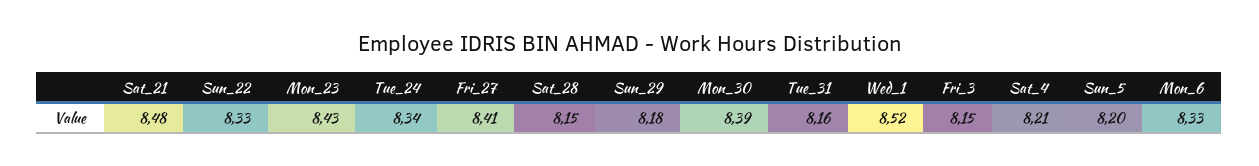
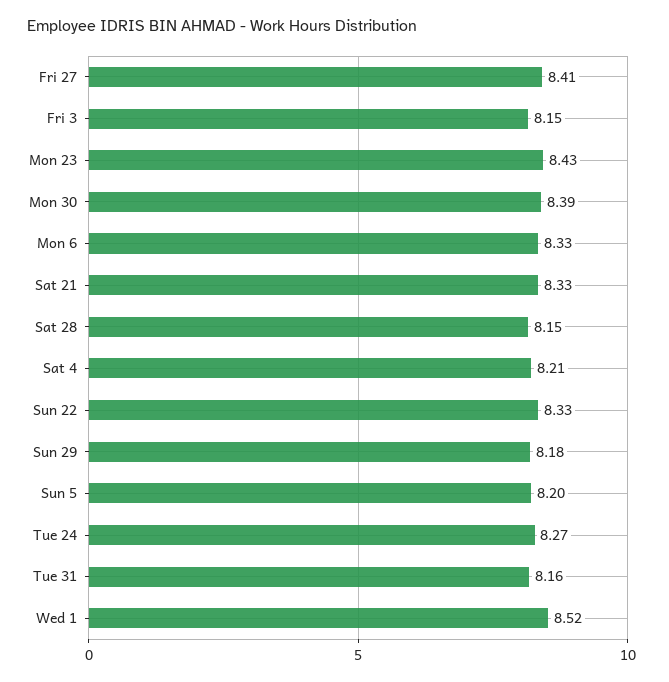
Sat_21: 8.48 -> 8.33
Tue_24: 8.34 -> 8.27

